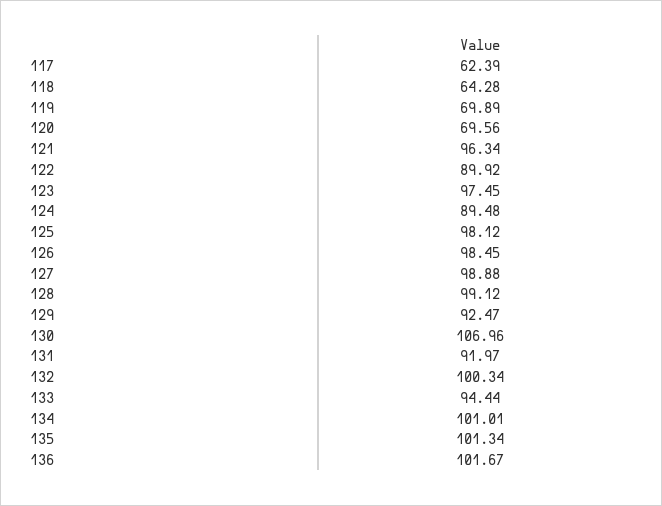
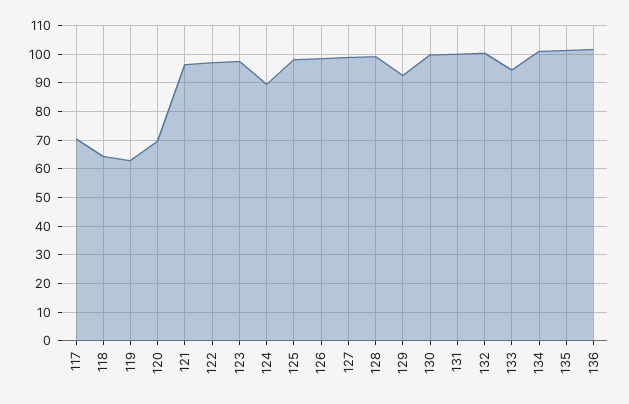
117: 62.39 -> 70
119: 69.89 -> 62.5
122: 89.92 -> 97.5
130: 106.96 -> 100
131: 91.97 -> 100

